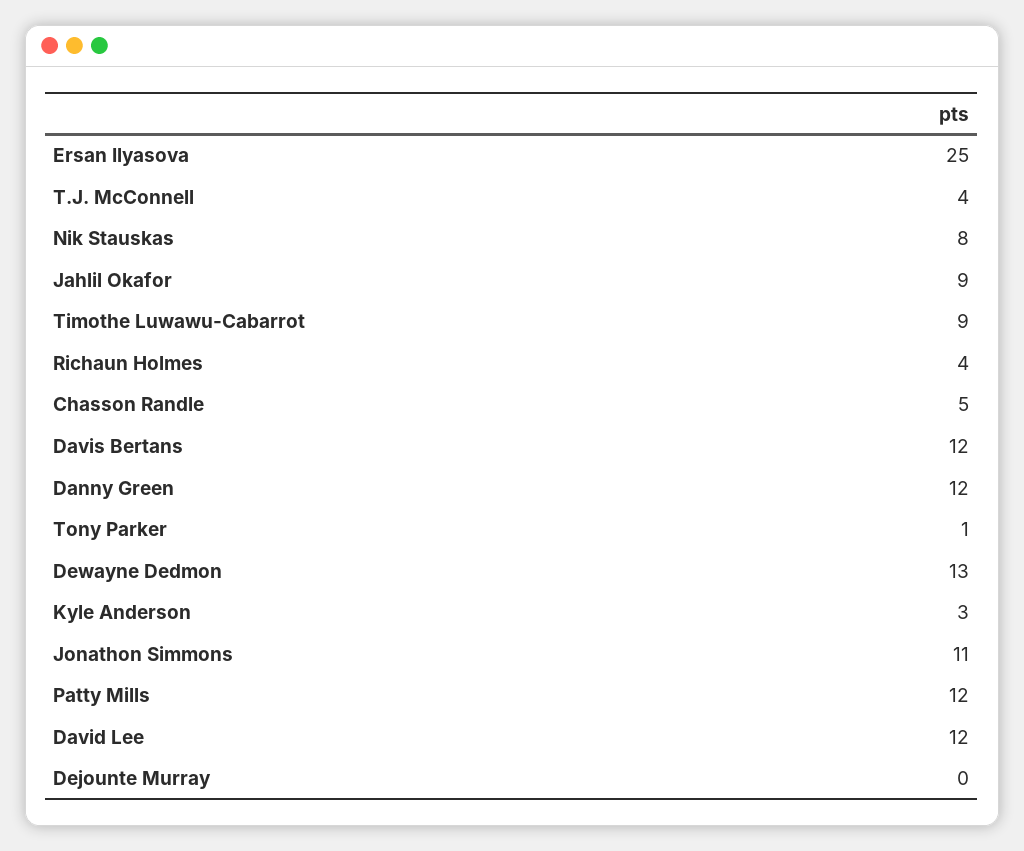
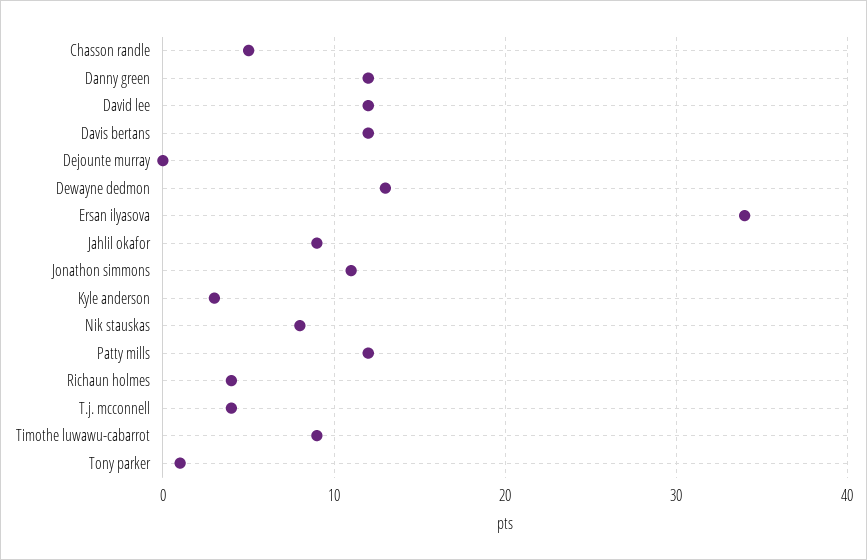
Ersan Ilyasova: 25 -> 34

